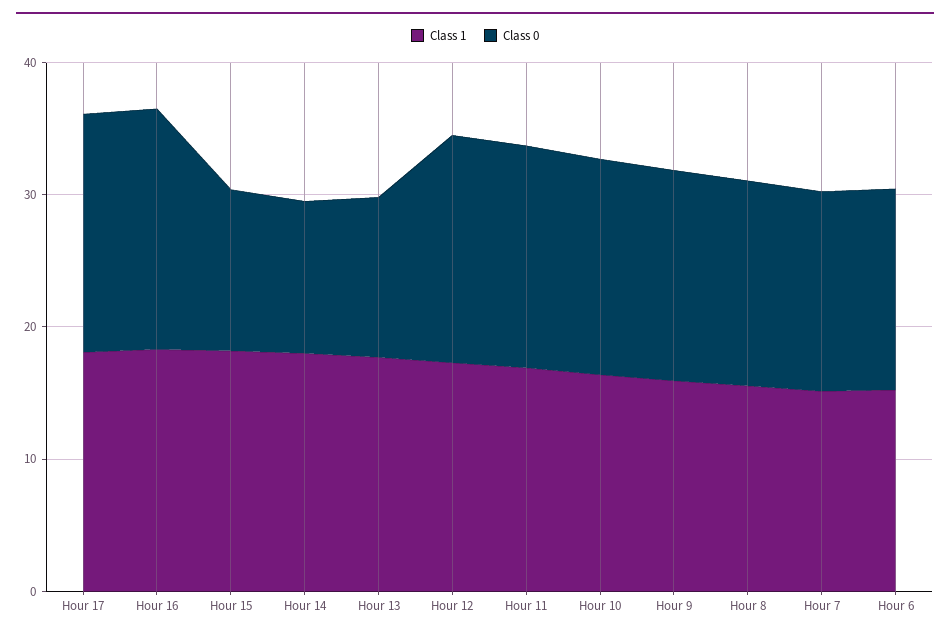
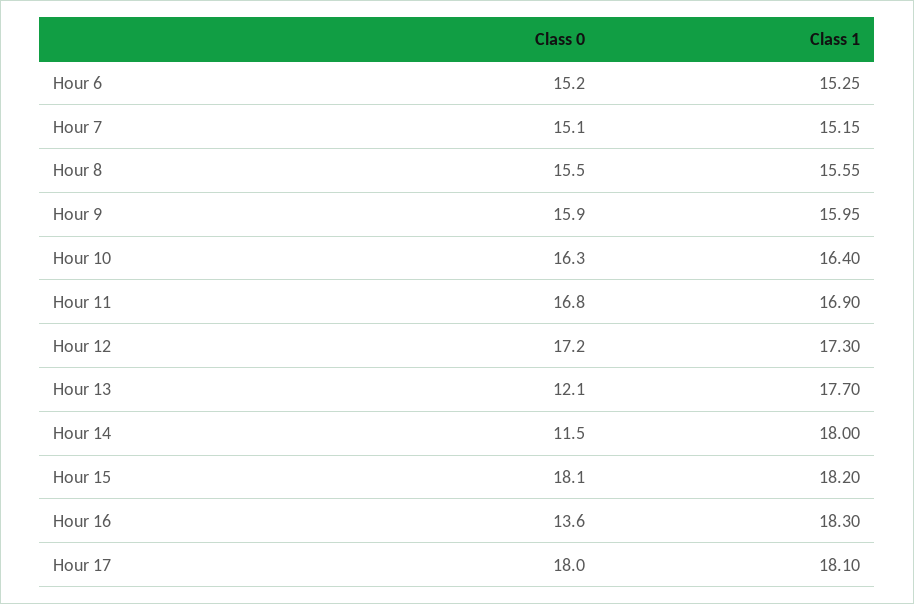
Class 0, Hour 16: 18 -> 13.6
Class 0, Hour 15: 12 -> 18.1

